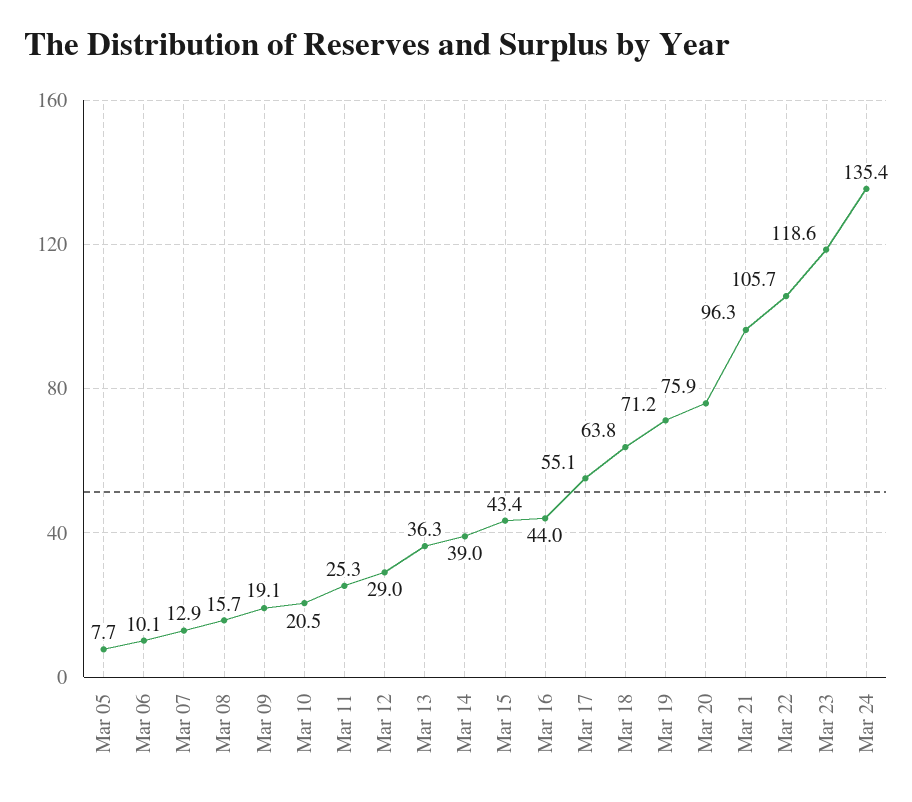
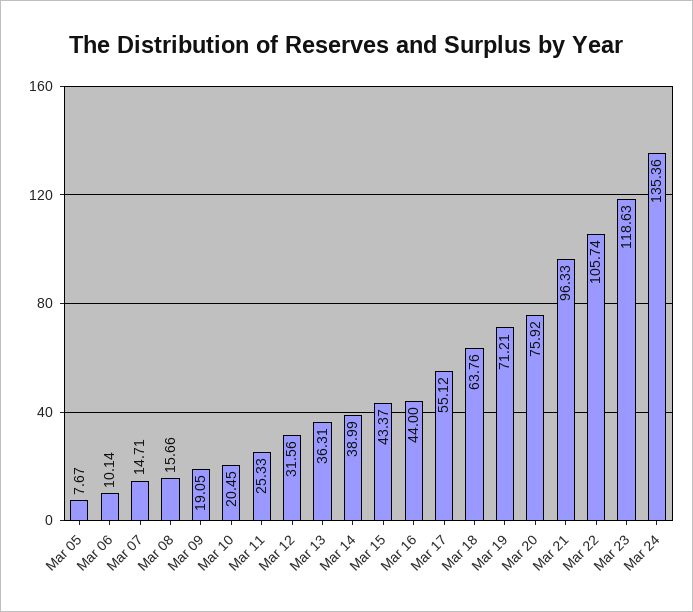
Mar 07: 12.9 -> 14.71
Mar 12: 29 -> 31.56

